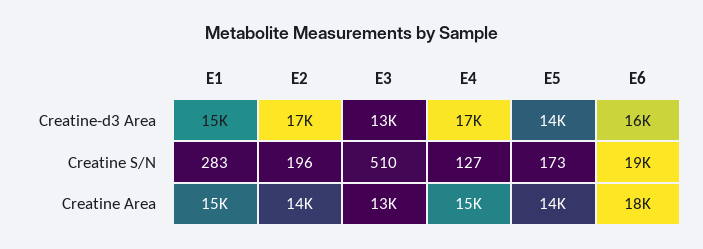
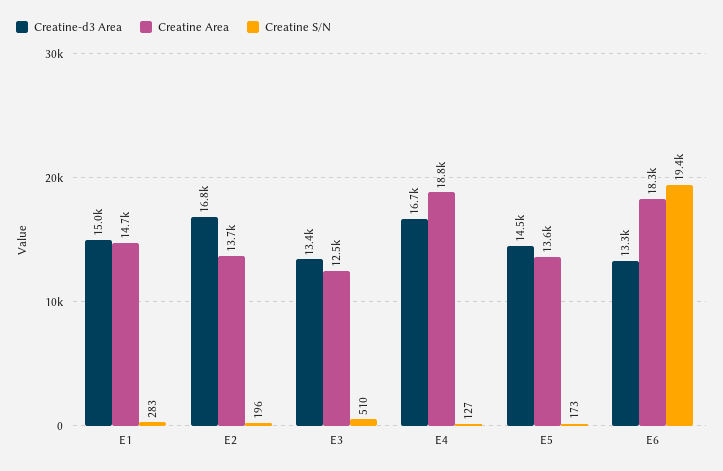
Creatine-d3 Area, E6: 16000 -> 13300
Creatine Area, E4: 15000 -> 18800

